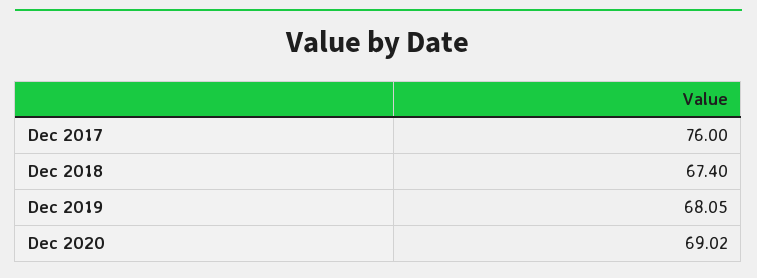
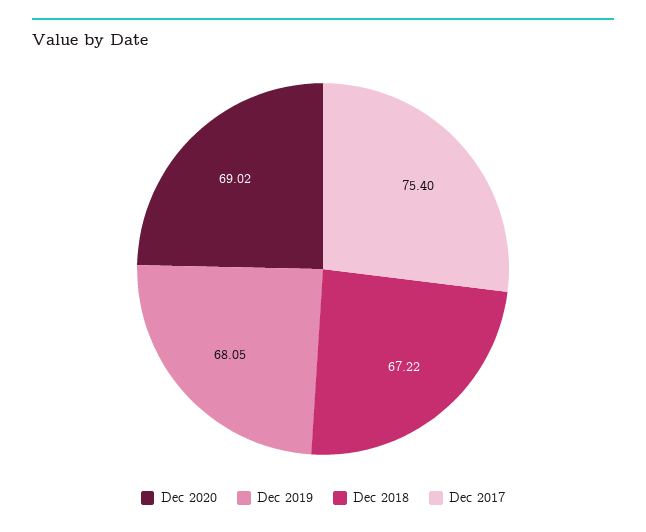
Dec 2017: 76 -> 75.4
Dec 2018: 67.4 -> 67.22

